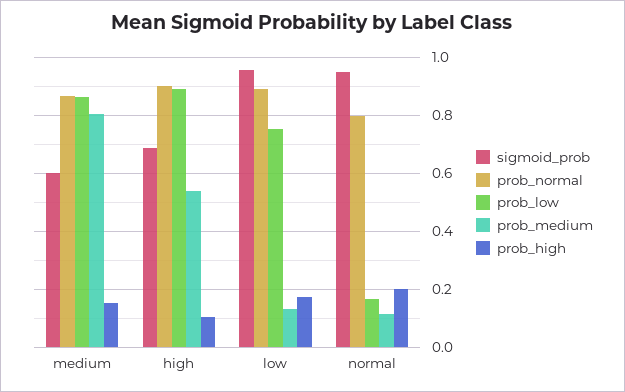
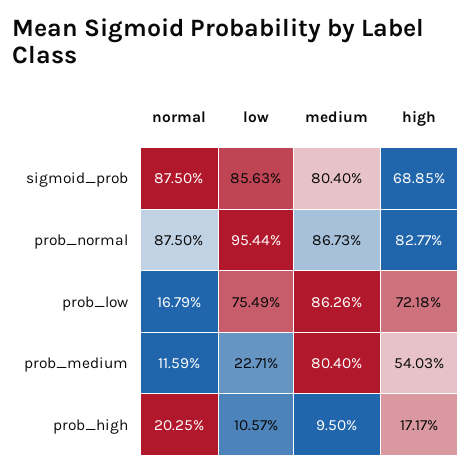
sigmoid_prob, medium: 0.6 -> 0.804
prob_high, medium: 0.15 -> 0.095
prob_normal, high: 0.9 -> 0.8277
prob_low, high: 0.9 -> 0.7218
prob_high, high: 0.1 -> 0.1717
sigmoid_prob, low: 0.95 -> 0.8563
prob_normal, low: 0.9 -> 0.9544
prob_medium, low: 0.125 -> 0.2271
prob_high, low: 0.175 -> 0.1057
sigmoid_prob, normal: 0.95 -> 0.875
prob_normal, normal: 0.8 -> 0.875

